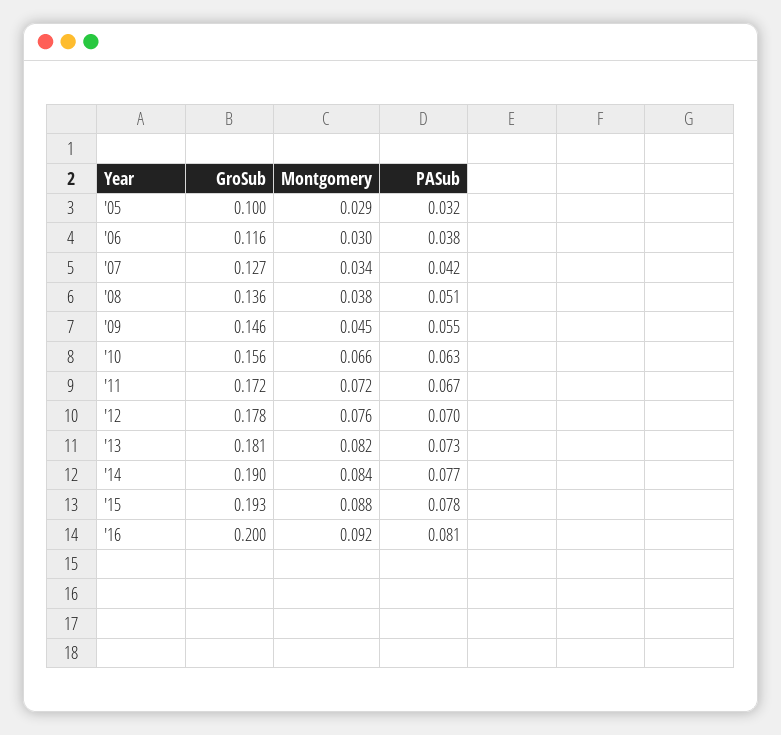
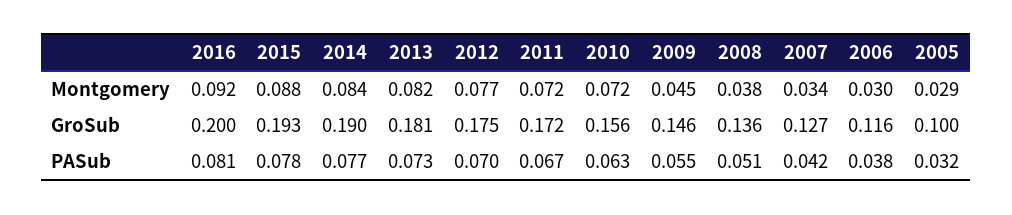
Montgomery, '10: 0.066 -> 0.072
GroSub, '12: 0.178 -> 0.175
Montgomery, '12: 0.076 -> 0.077

